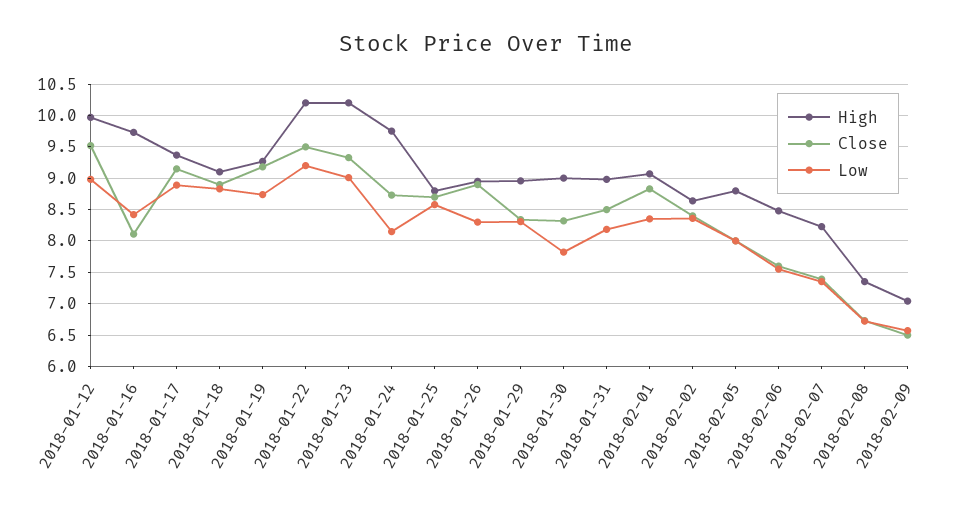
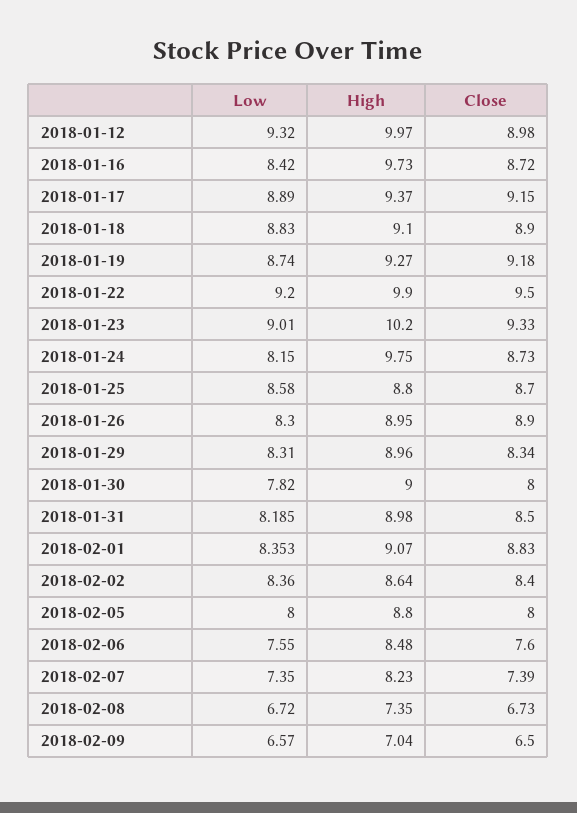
Close, 2018-01-12: 9.5 -> 8.98
Low, 2018-01-12: 9 -> 9.32
Close, 2018-01-16: 8.1 -> 8.72
High, 2018-01-22: 10.2 -> 9.9
Close, 2018-01-30: 8.3 -> 8

